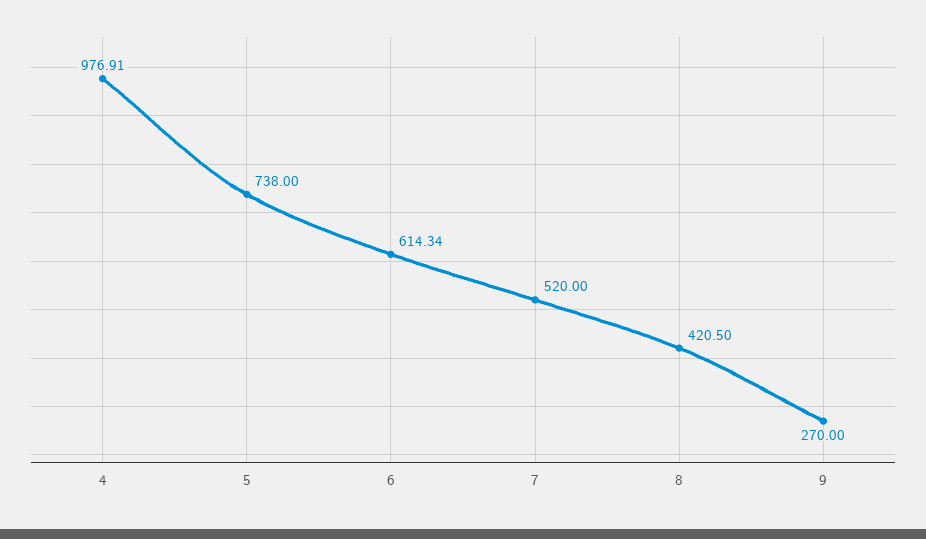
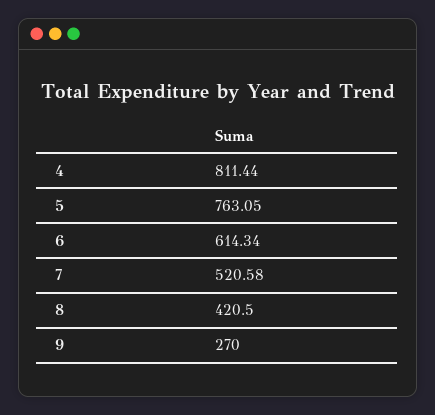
4: 976.91 -> 811.44
5: 738 -> 763.05
7: 520 -> 520.58

